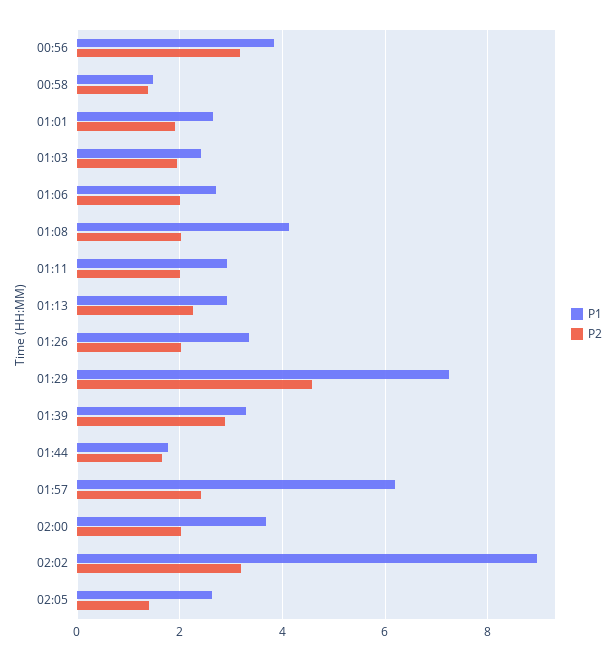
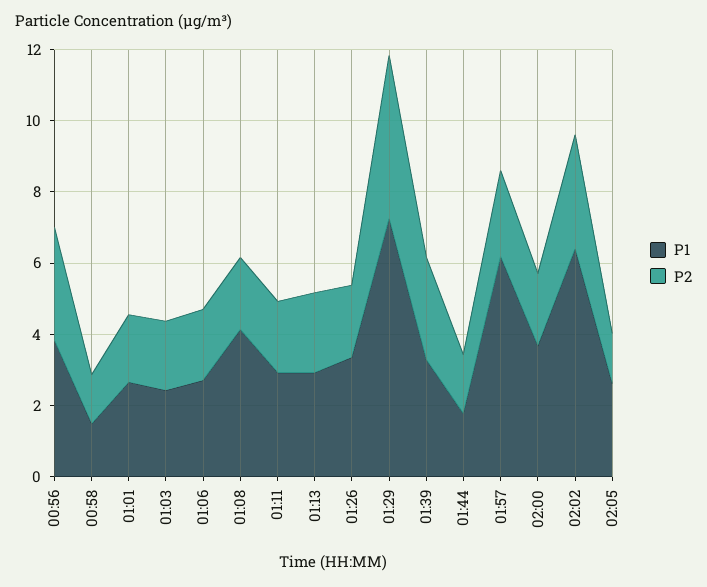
P1, 02:02: 9 -> 6.5

